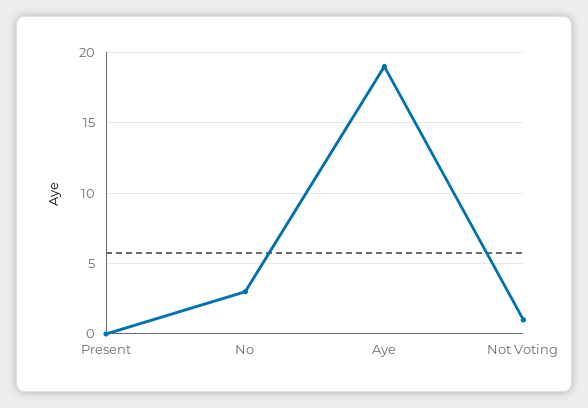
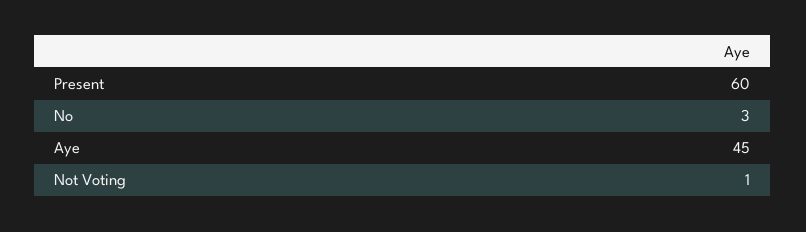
Present: 0 -> 60
Aye: 19 -> 45

